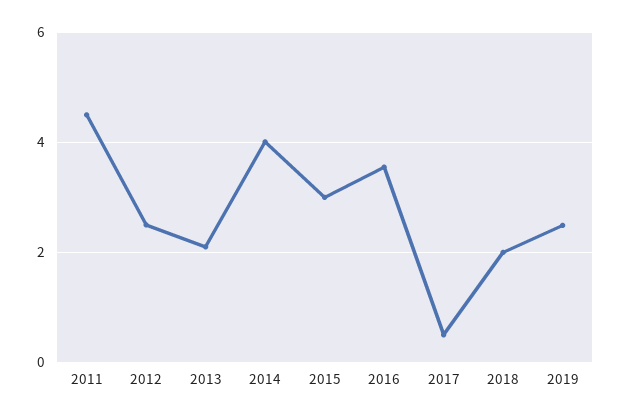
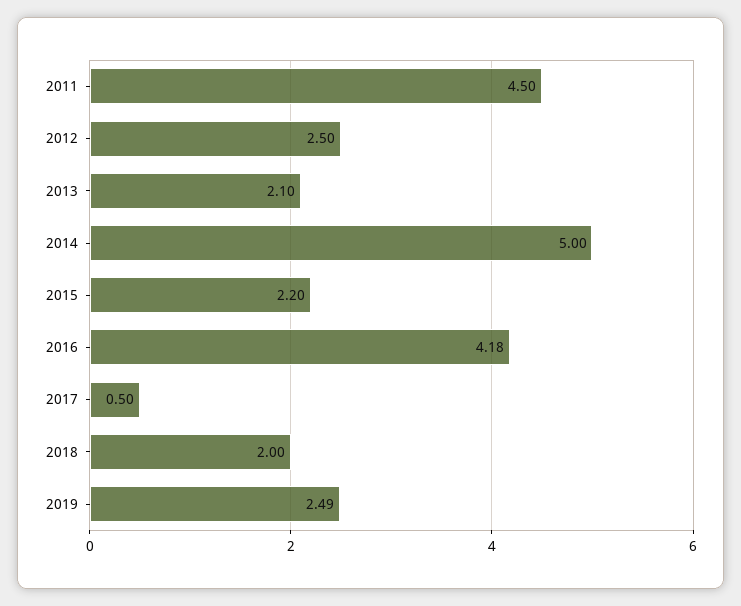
2014: 4 -> 5
2015: 3 -> 2.2
2016: 3.6 -> 4.18

